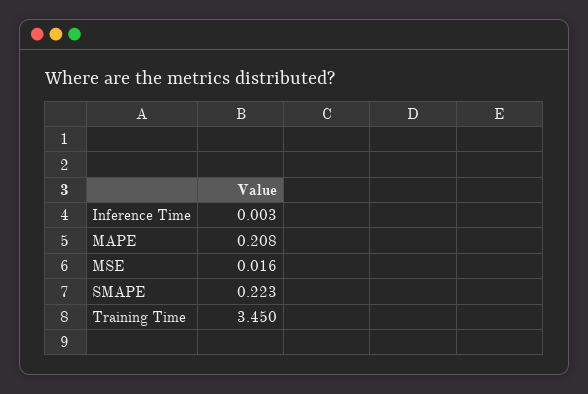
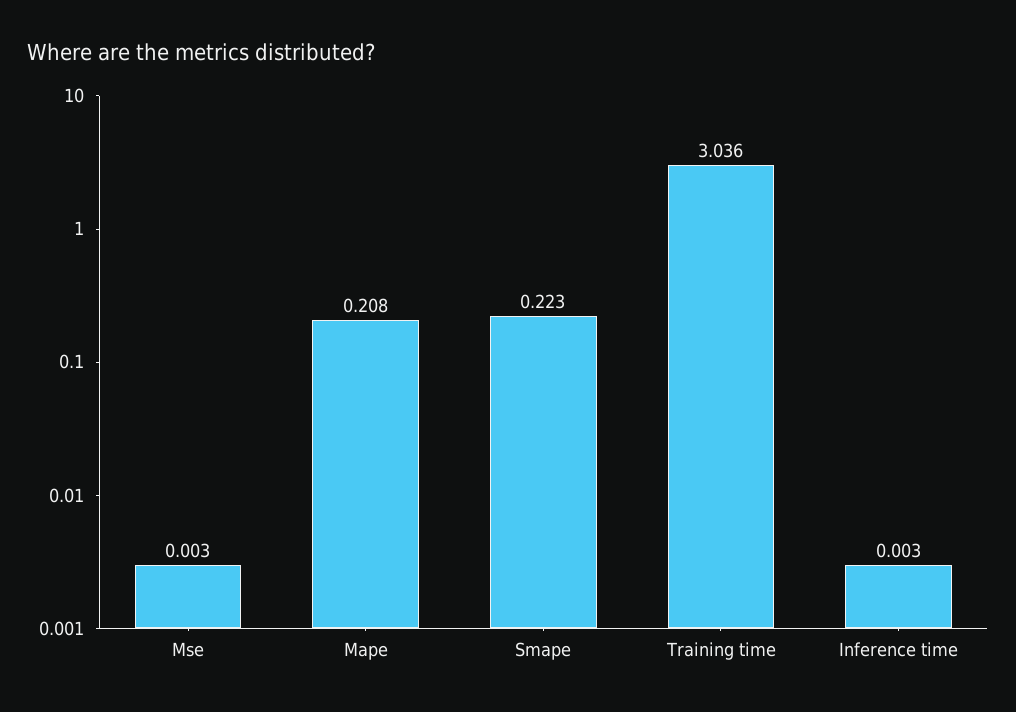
MSE: 0.016 -> 0.003
Training Time: 3.45 -> 3.036

